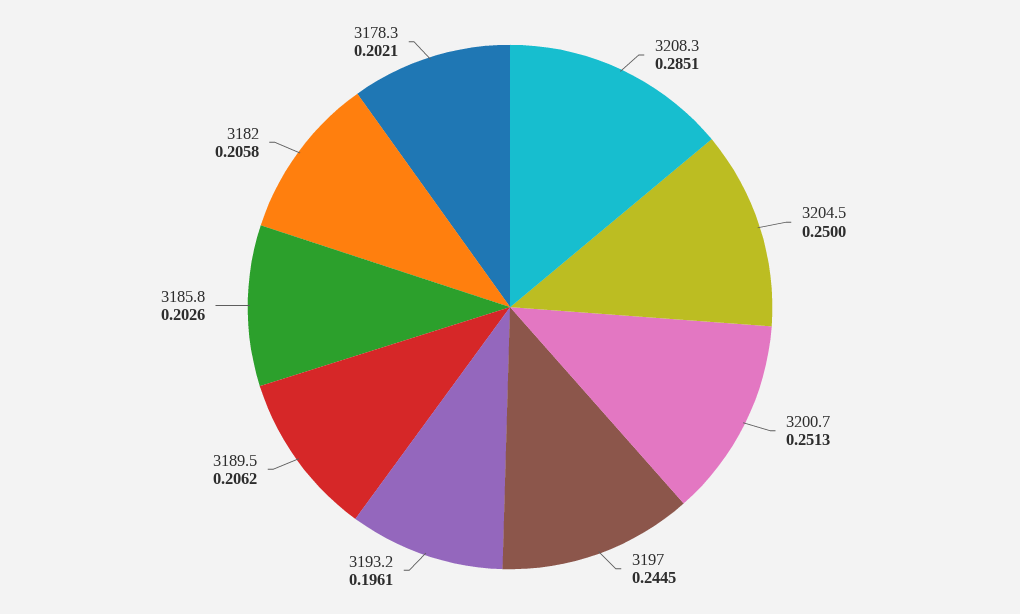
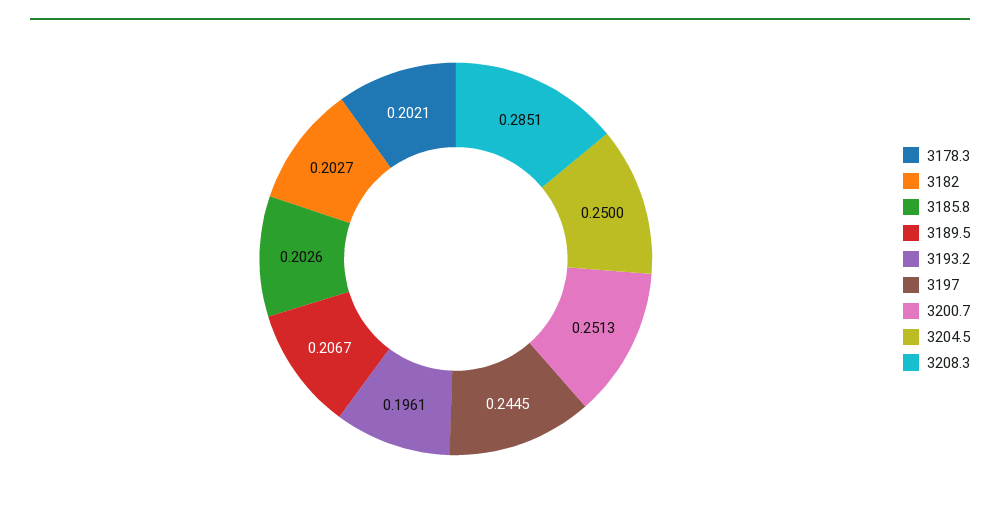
3189.5: 0.2062 -> 0.2067
3182: 0.2058 -> 0.2027

